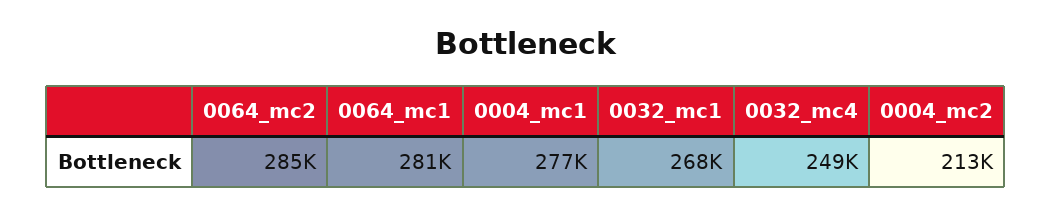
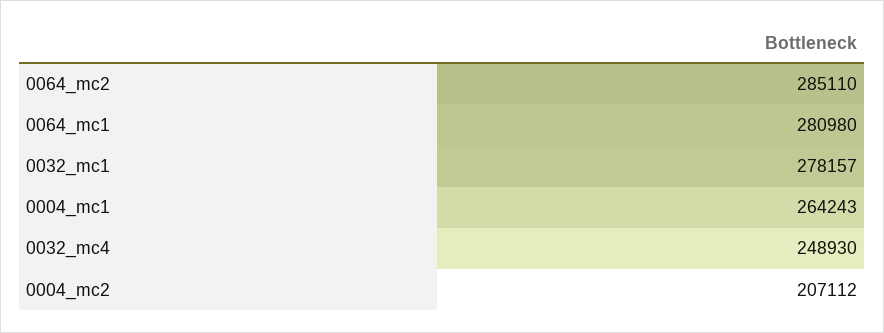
0004_mc1: 277000 -> 264243
0032_mc1: 268000 -> 278157
0004_mc2: 213000 -> 207112

